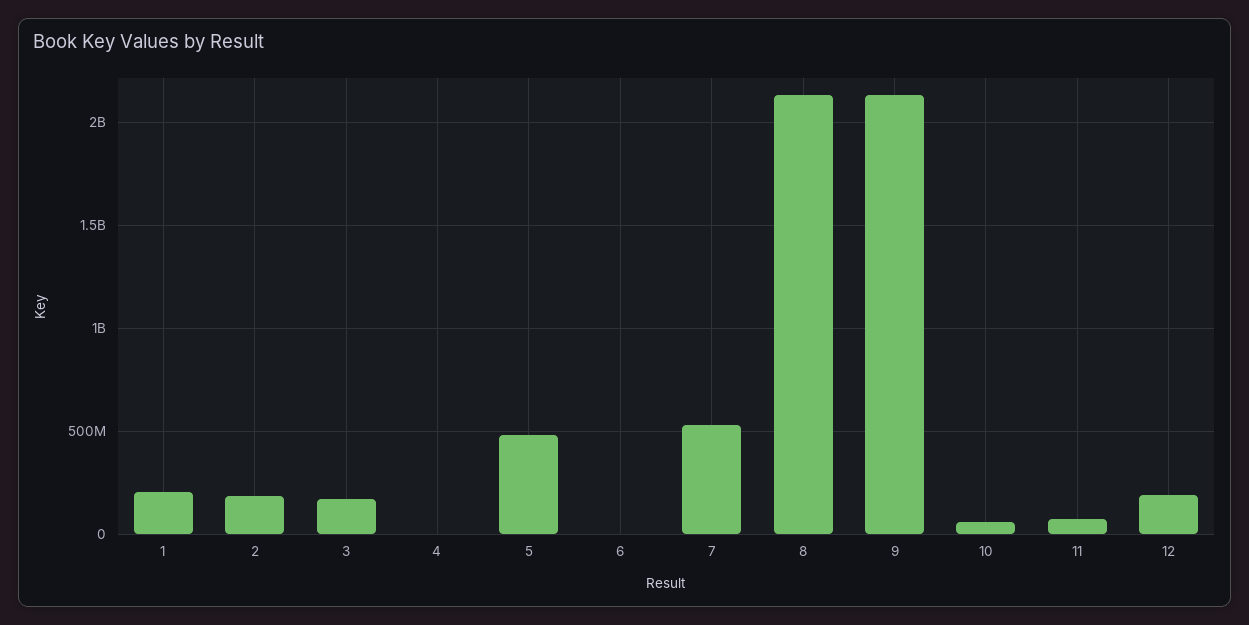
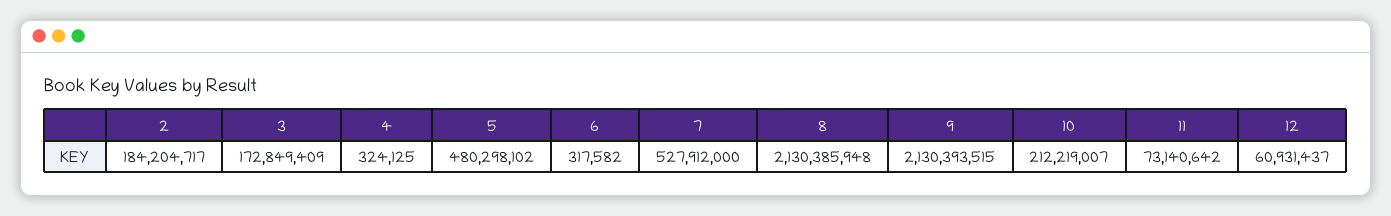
1: 200000000 -> none
10: 50000000 -> 212219007
12: 200000000 -> 60931437

